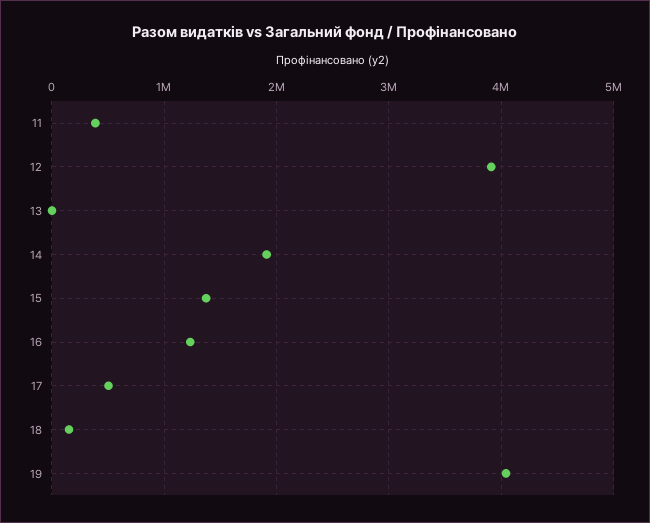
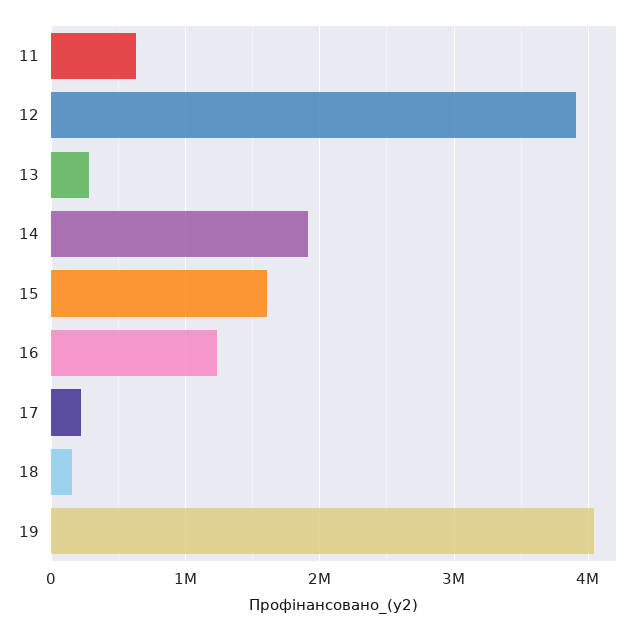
11: 400000 -> 600000
13: 0 -> 300000
15: 1400000 -> 1600000
17: 500000 -> 200000

